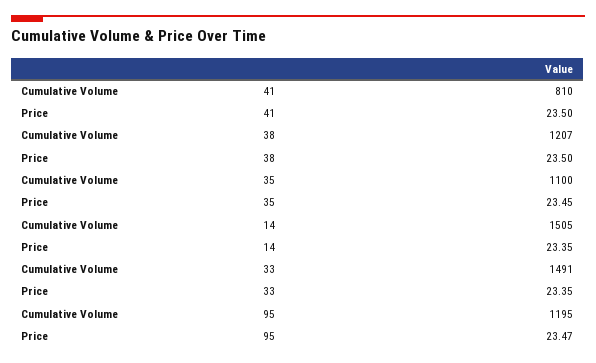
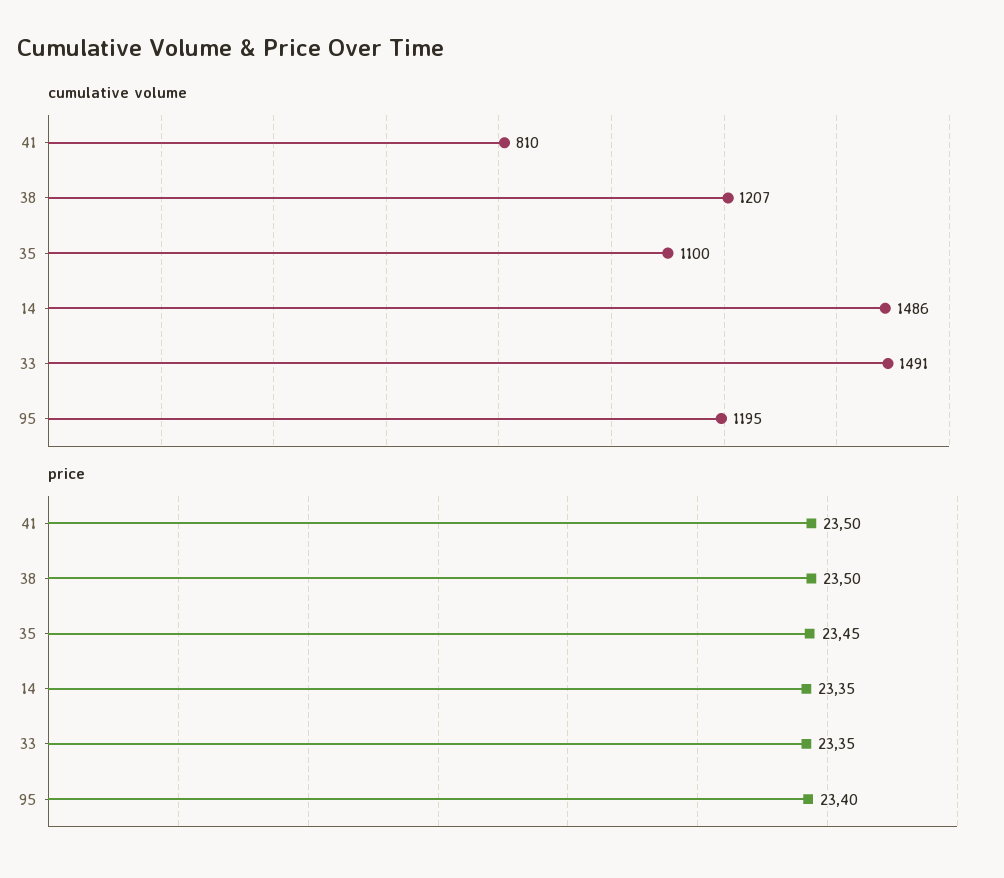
Cumulative Volume, 14: 1505 -> 1486
Price, 95: 23.47 -> 23.4

